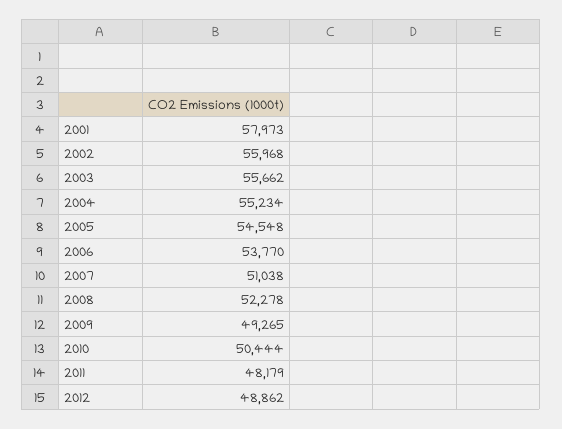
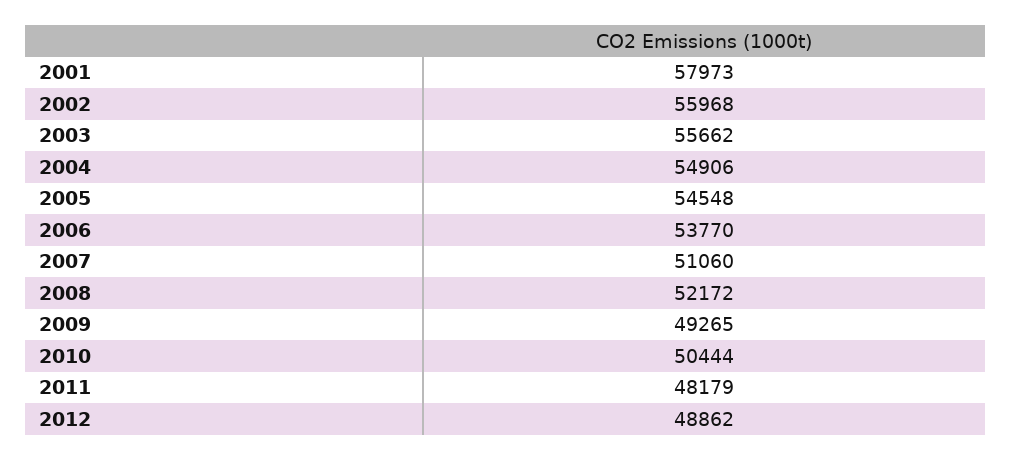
2004: 55234 -> 54906
2007: 51038 -> 51060
2008: 52278 -> 52172

